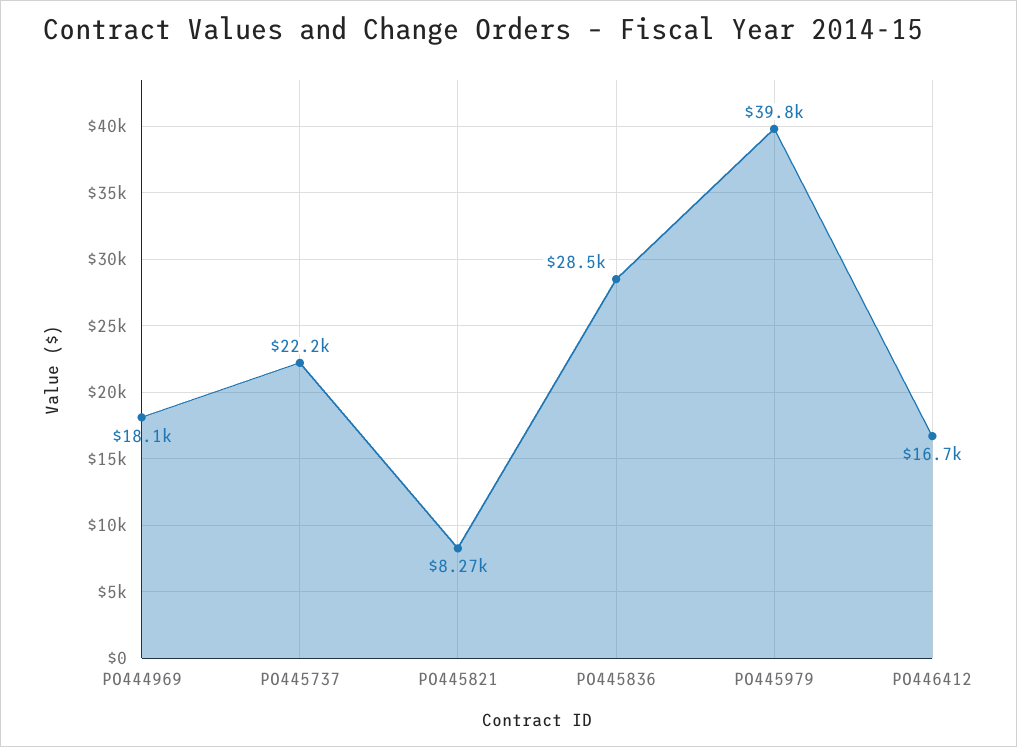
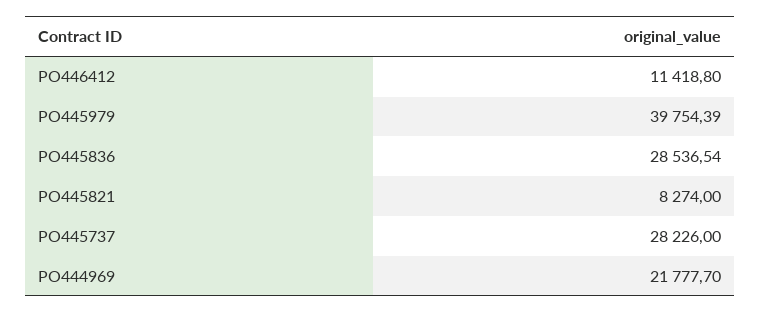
PO444969: 18100 -> 21777.7
PO445737: 22200 -> 28226
PO446412: 16700 -> 11418.8

